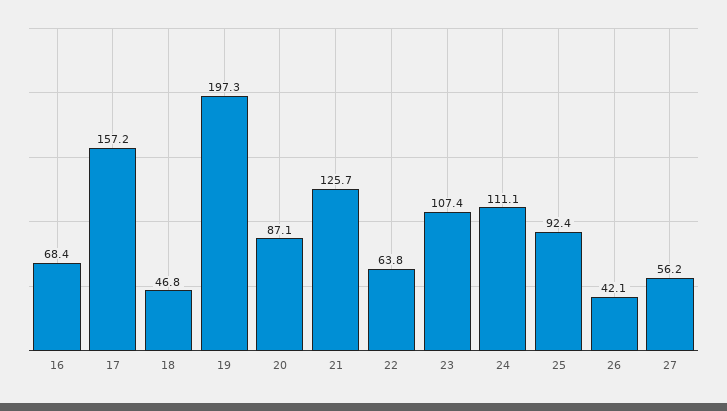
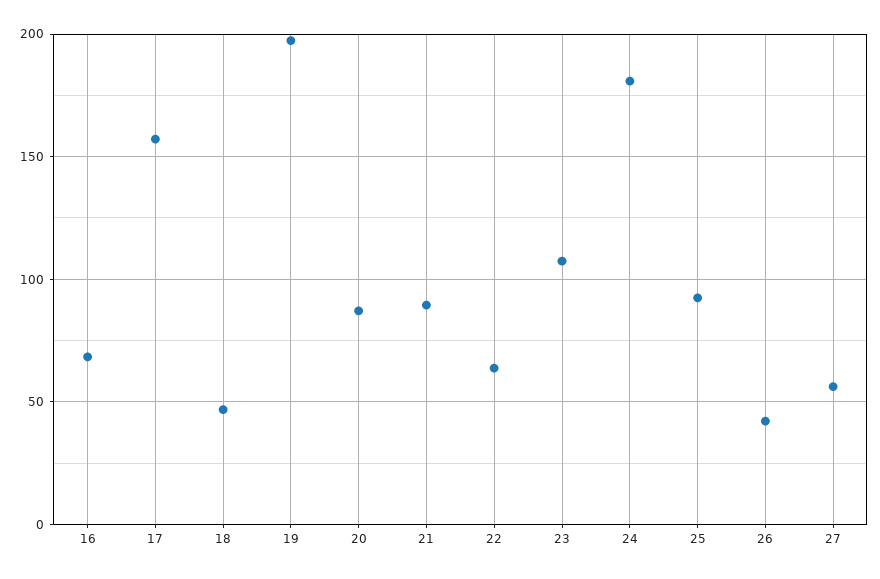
21: 125.7 -> 90
24: 111.1 -> 180

